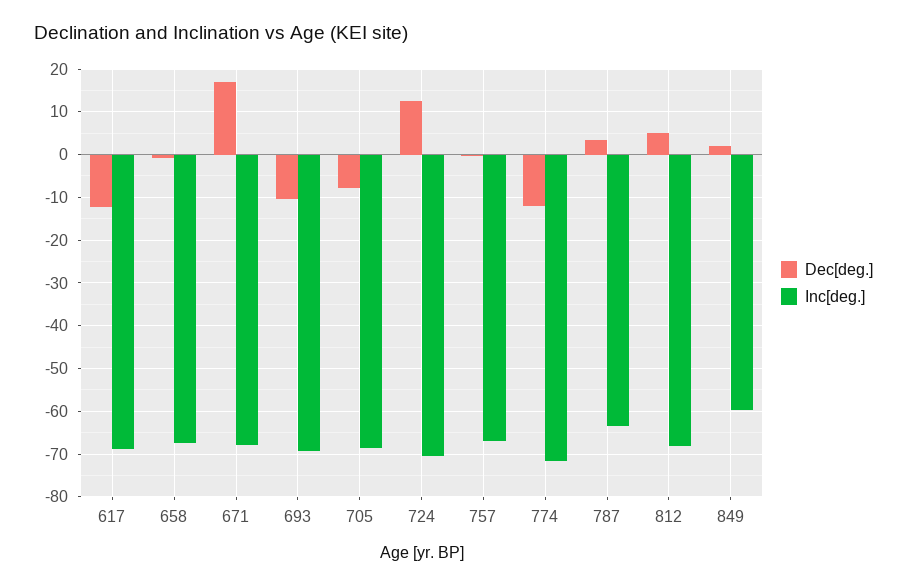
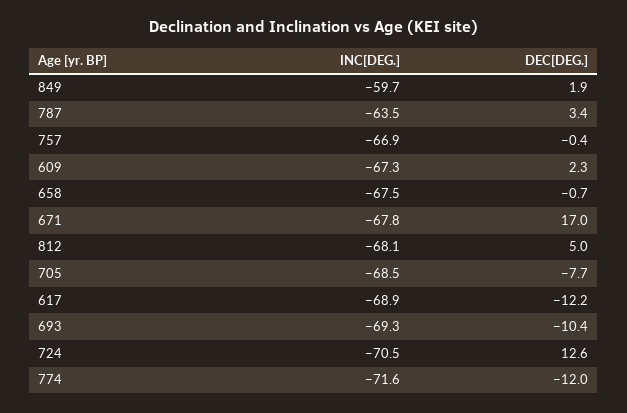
Inc[deg.], 609: none -> -67.3
Dec[deg.], 609: none -> 2.3

